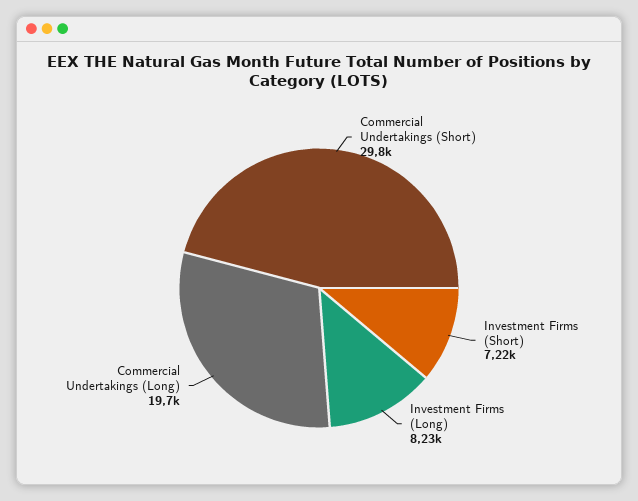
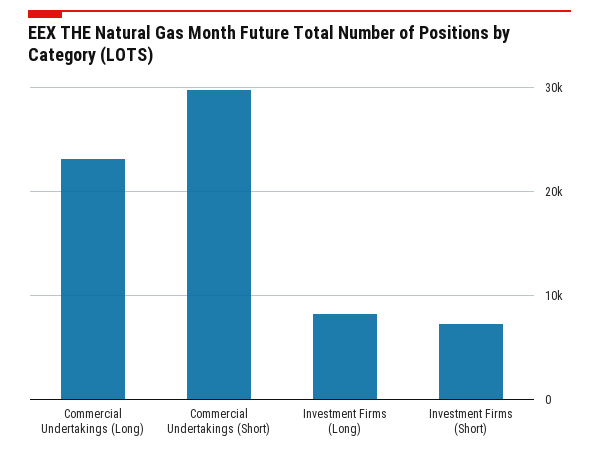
Commercial Undertakings (Long): 19700 -> 23000

